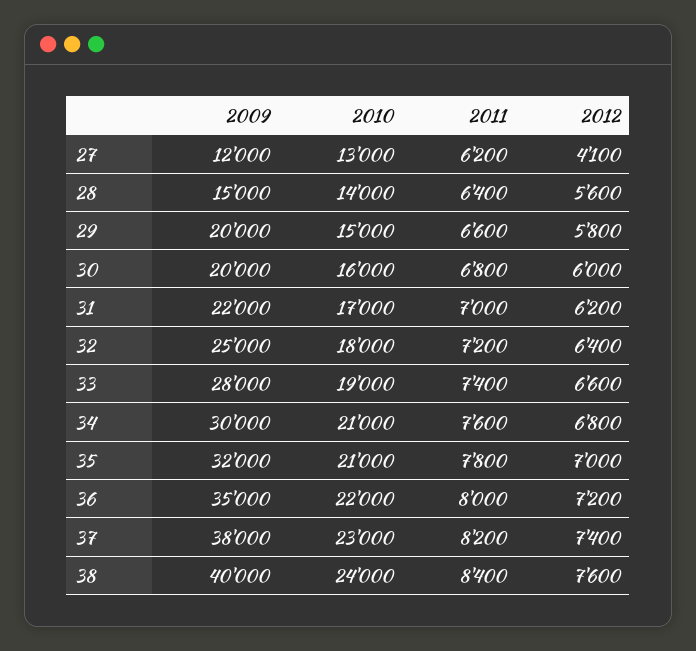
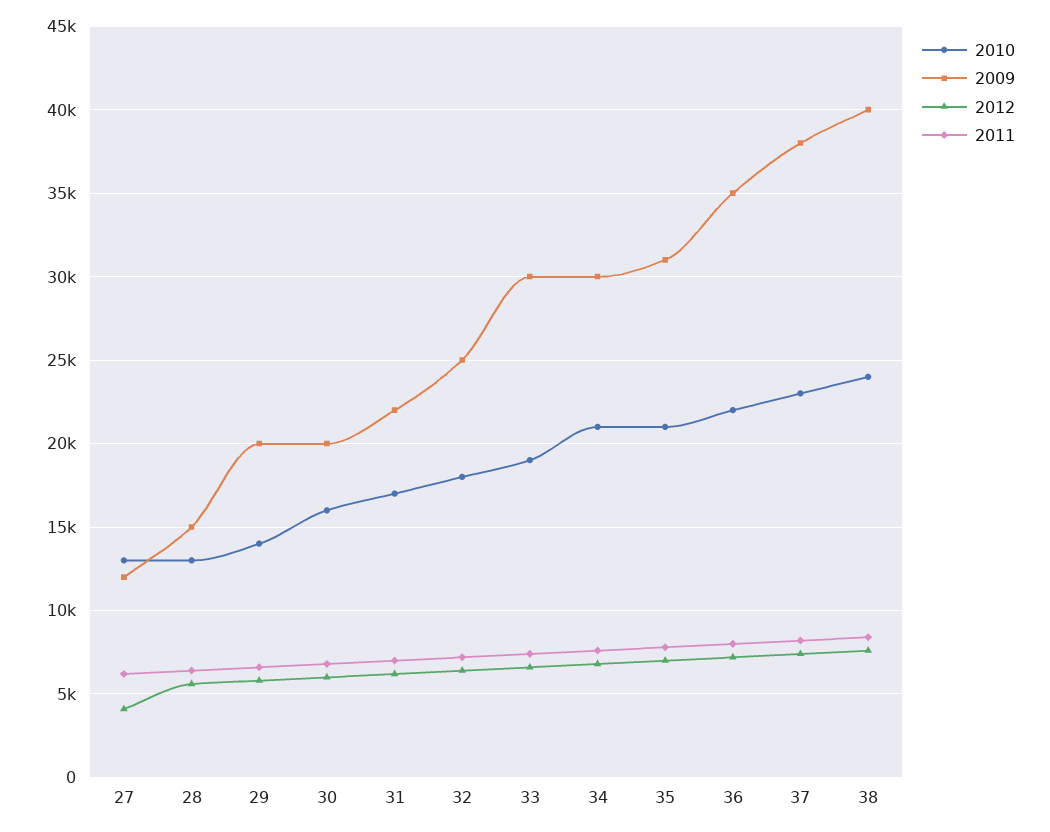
2010, 28: 14000 -> 13000
2010, 29: 15000 -> 14000
2009, 33: 28000 -> 30000
2009, 35: 32000 -> 31000

